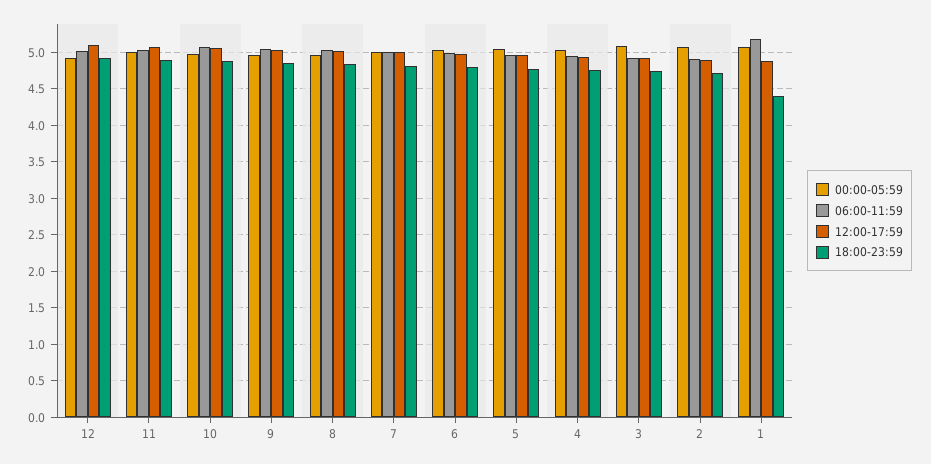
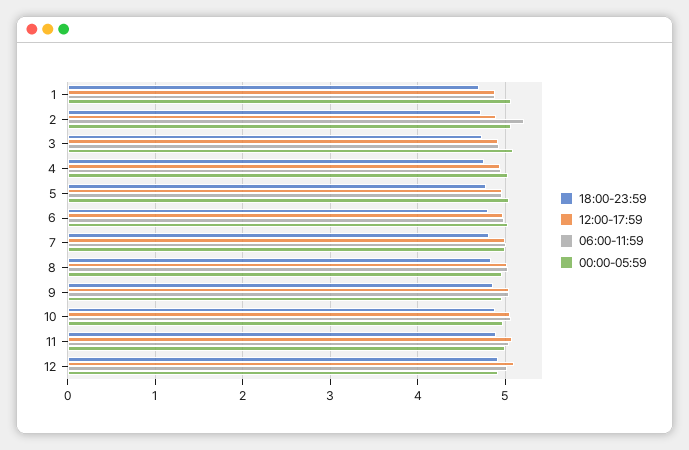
06:00-11:59, 2: 4.9 -> 5.2
06:00-11:59, 1: 5.2 -> 4.9
18:00-23:59, 1: 4.4 -> 4.7

